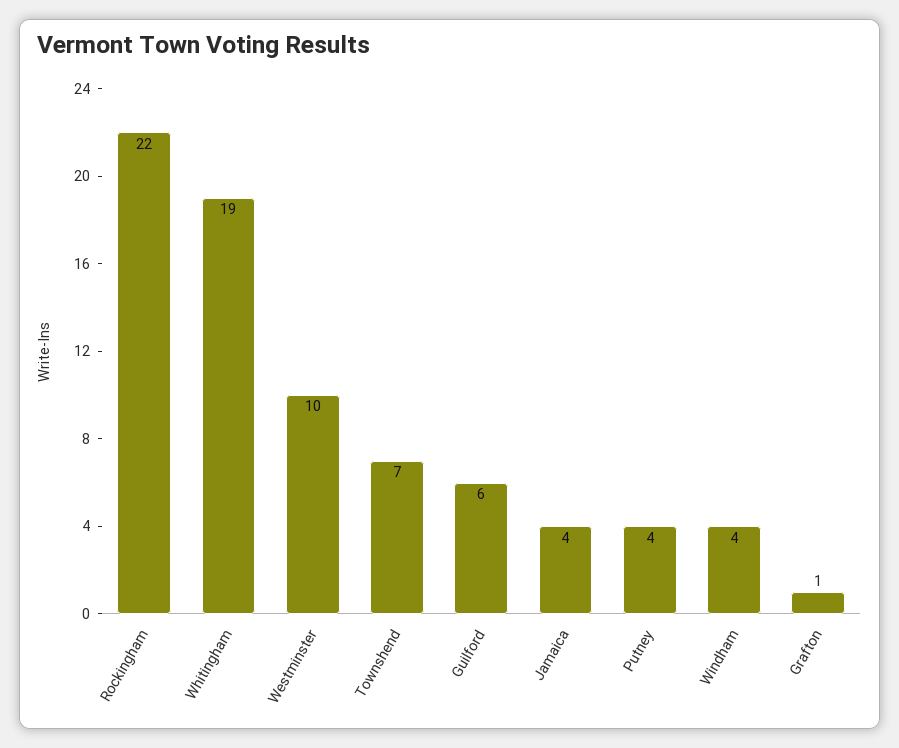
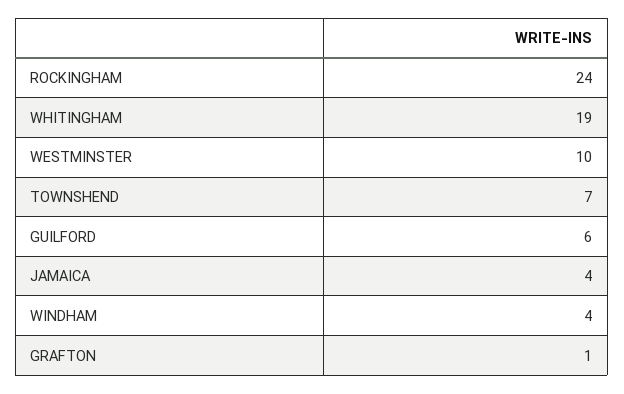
Rockingham: 22 -> 24
Putney: 4 -> none

